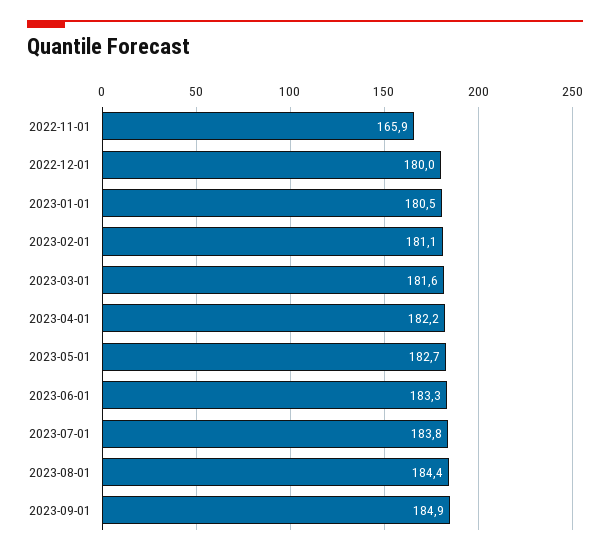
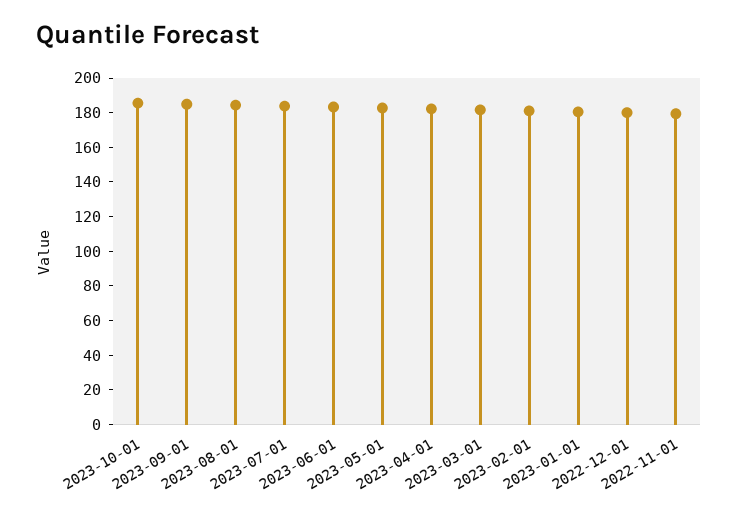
2022-11-01: 165.9 -> 180
2023-10-01: none -> 185

